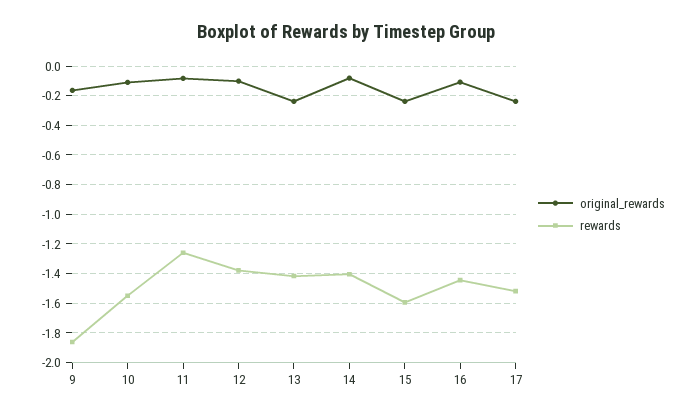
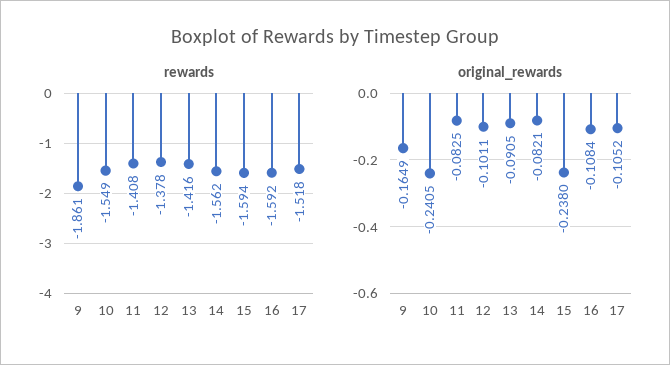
original_rewards, 10: -0.1 -> -0.2405
rewards, 11: -1.25 -> -1.408
original_rewards, 13: -0.25 -> -0.0905
rewards, 14: -1.4 -> -1.562
rewards, 16: -1.45 -> -1.592
original_rewards, 17: -0.25 -> -0.1052

